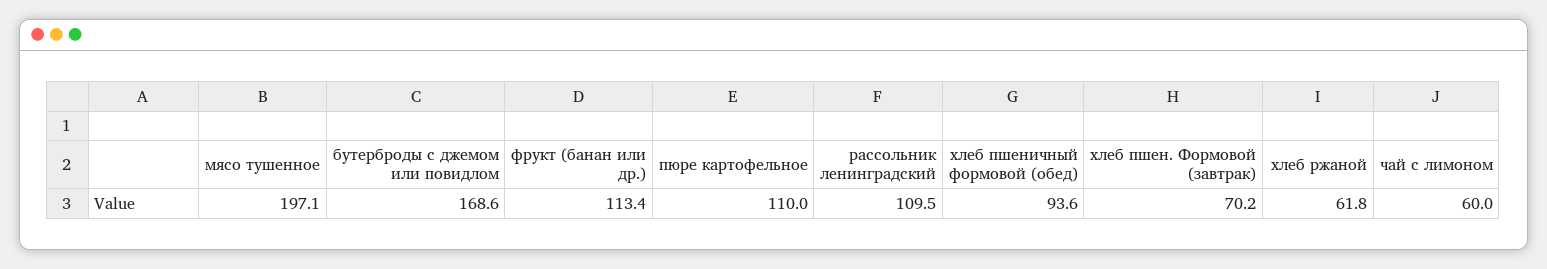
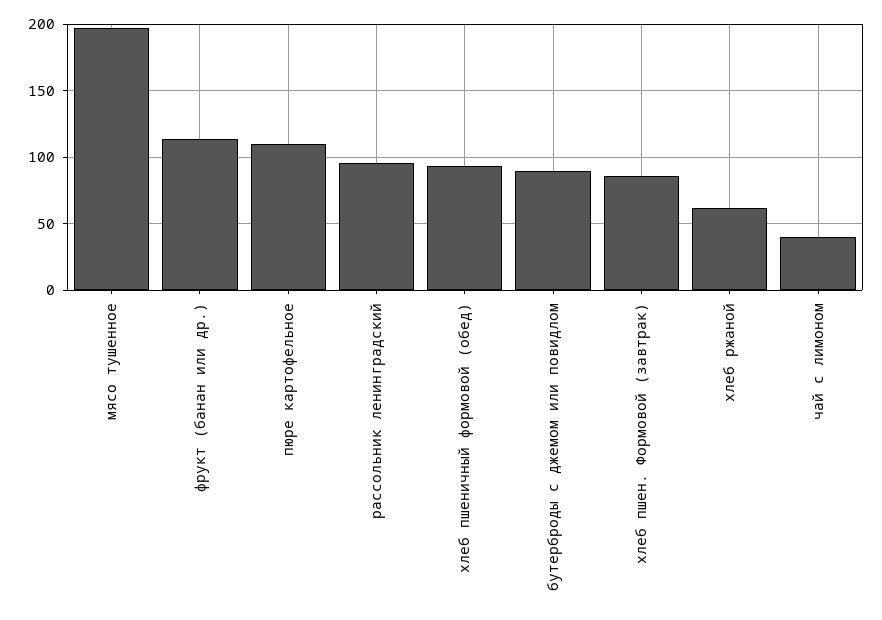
бутерброды с джемом или повидлом: 168.6 -> 90
рассольник ленинградский: 109.5 -> 95
хлеб пшен. Формовой (завтрак): 70.2 -> 85
чай с лимоном: 60 -> 40

